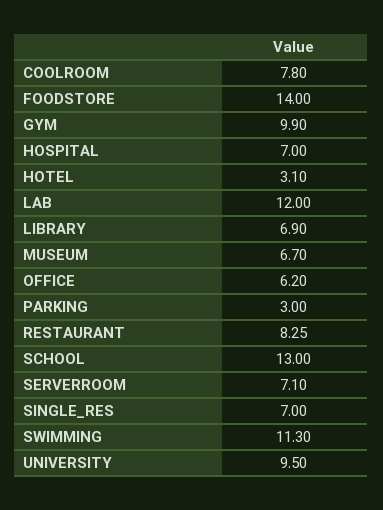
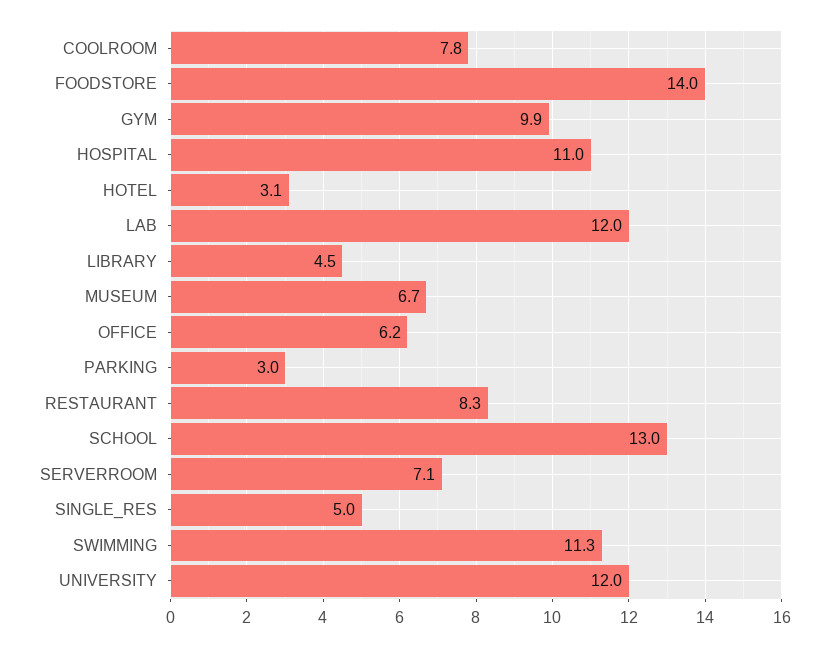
HOSPITAL: 7 -> 11
LIBRARY: 6.9 -> 4.5
SINGLE_RES: 7 -> 5
UNIVERSITY: 9.5 -> 12

